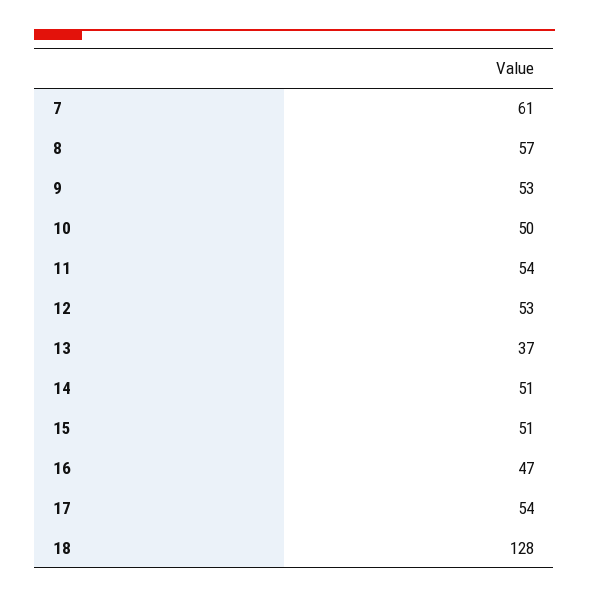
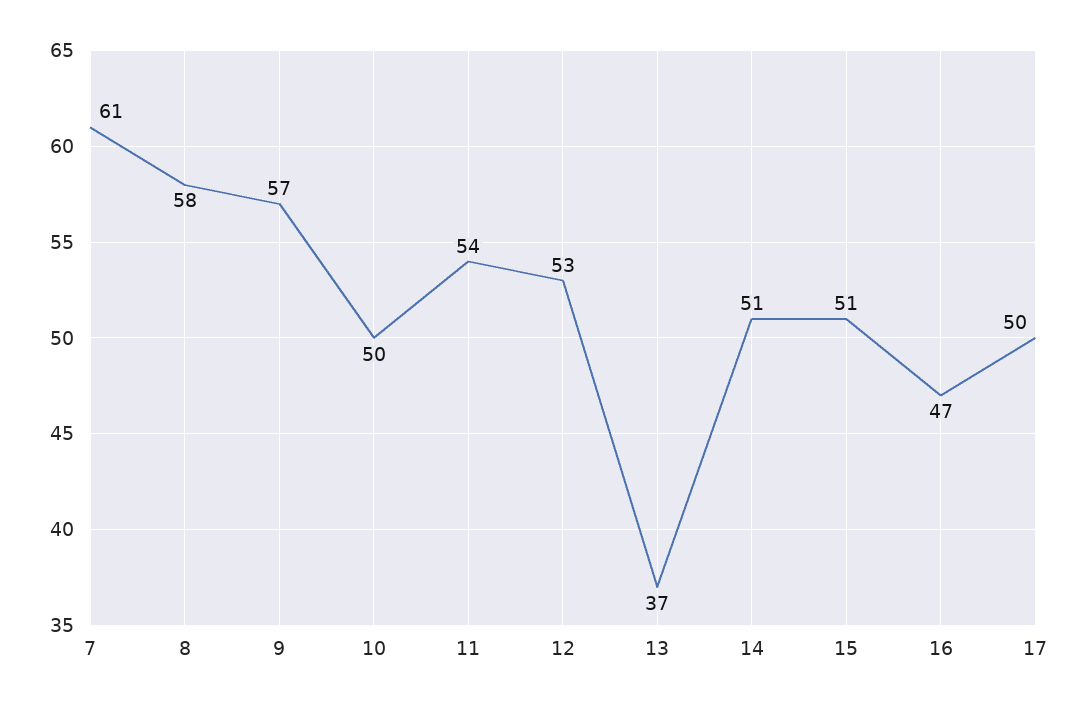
8: 57 -> 58
9: 53 -> 57
17: 54 -> 50
18: 128 -> none

